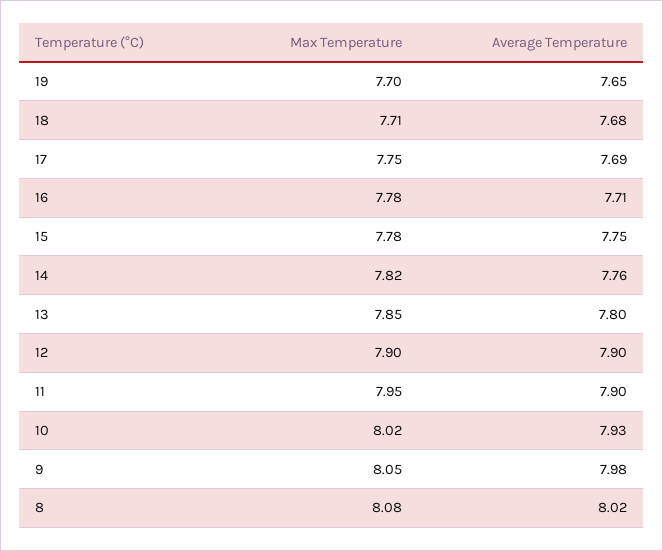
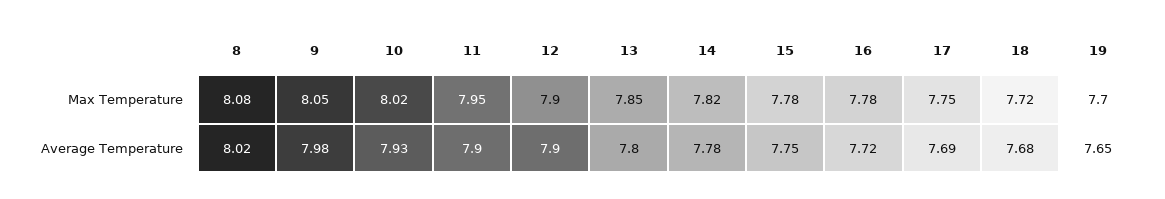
Max Temperature, 18: 7.71 -> 7.72
Average Temperature, 16: 7.71 -> 7.72
Average Temperature, 14: 7.76 -> 7.78

